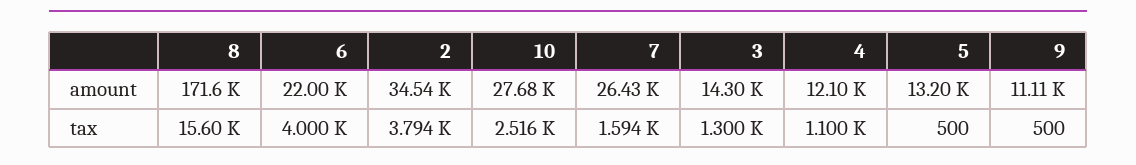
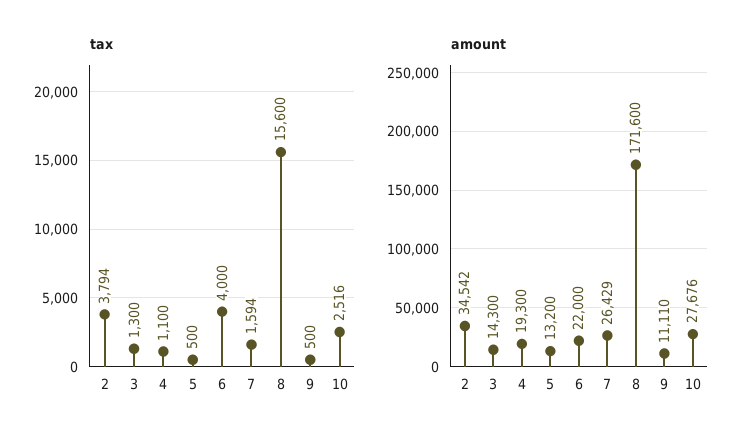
amount, 4: 12100 -> 19300

